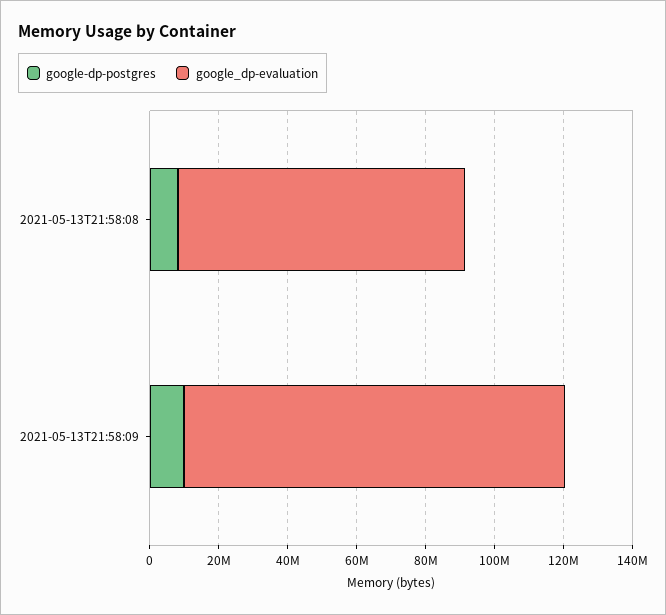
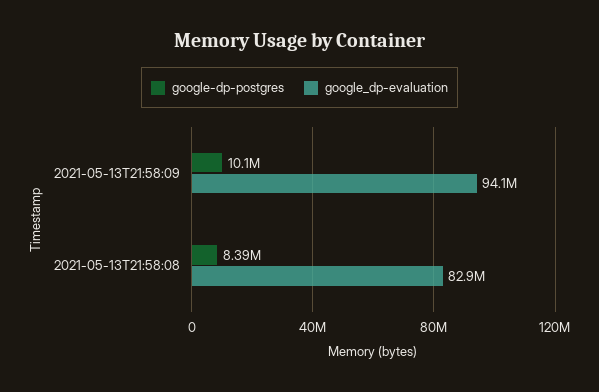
google_dp-evaluation, 2021-05-13T21:58:09: 110000000 -> 94100000

